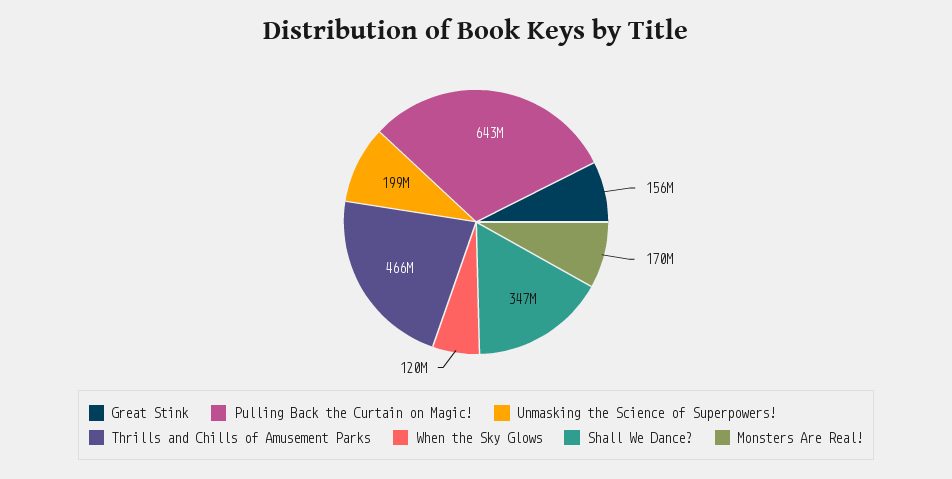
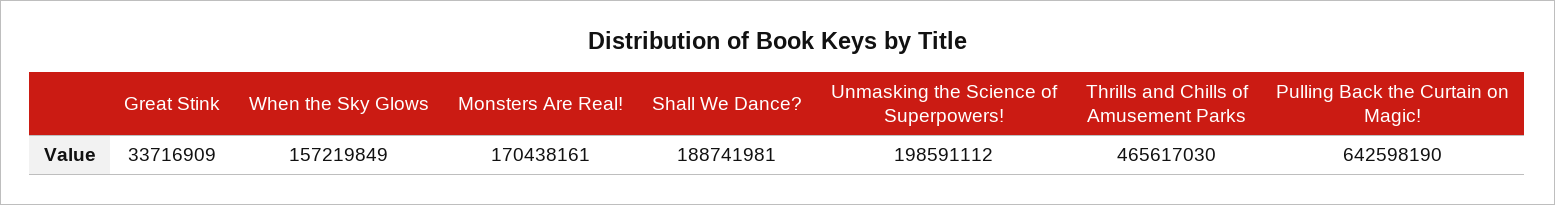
Great Stink: 156000000 -> 33716909
When the Sky Glows: 120000000 -> 157219849
Shall We Dance?: 347000000 -> 188741981

